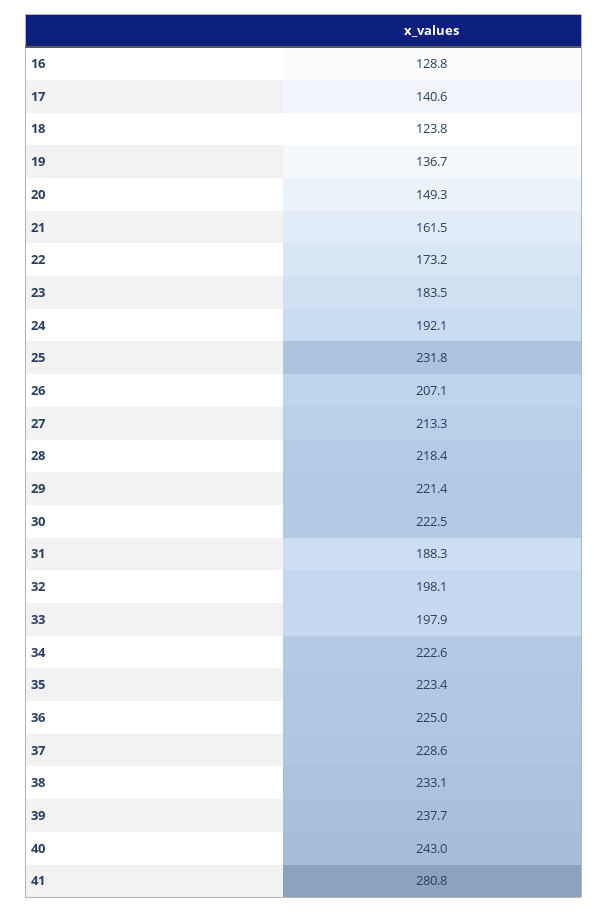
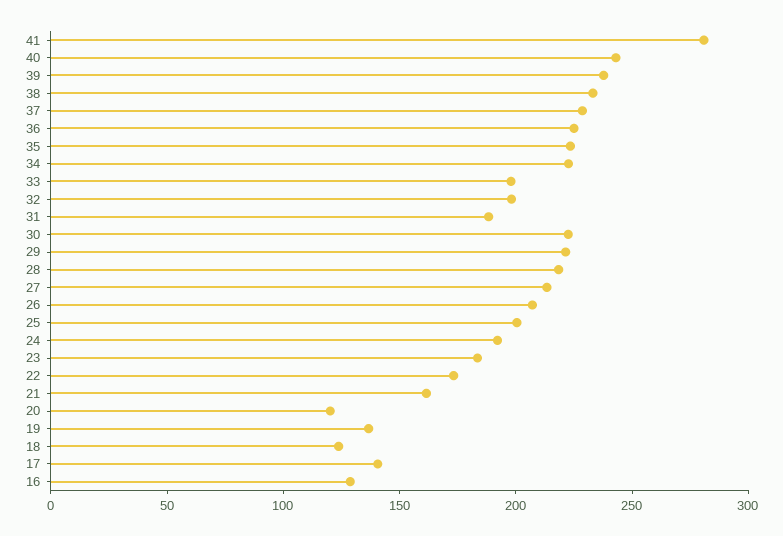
20: 149.3 -> 120
25: 231.8 -> 200

